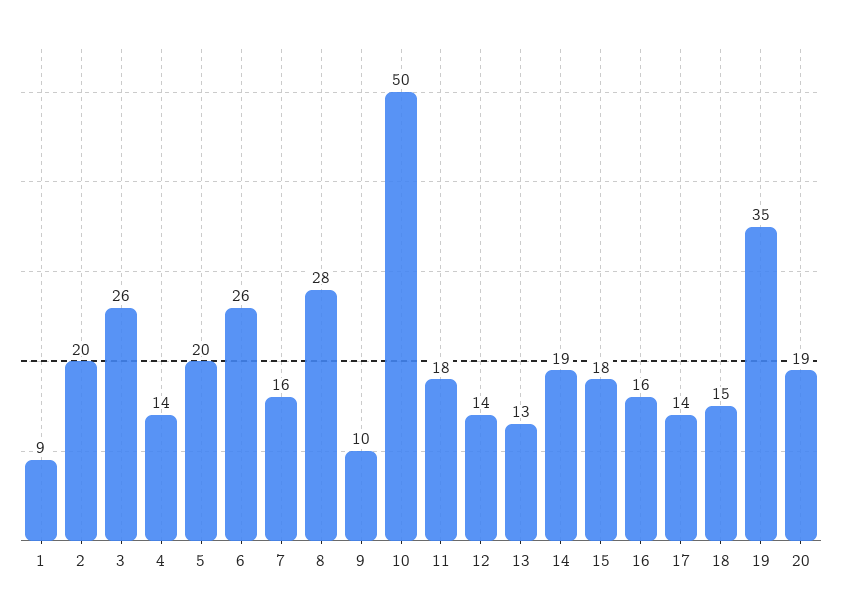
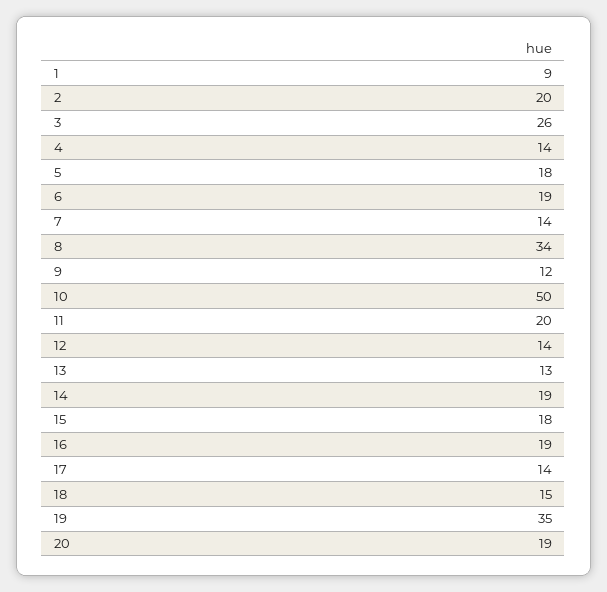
5: 20 -> 18
6: 26 -> 19
7: 16 -> 14
8: 28 -> 34
9: 10 -> 12
11: 18 -> 20
16: 16 -> 19

